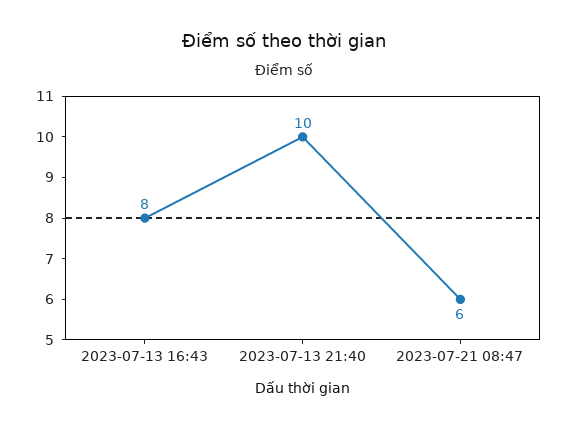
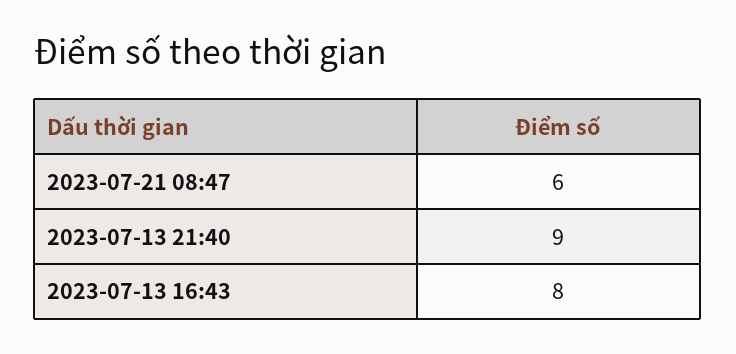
2023-07-13 21:40: 10 -> 9

